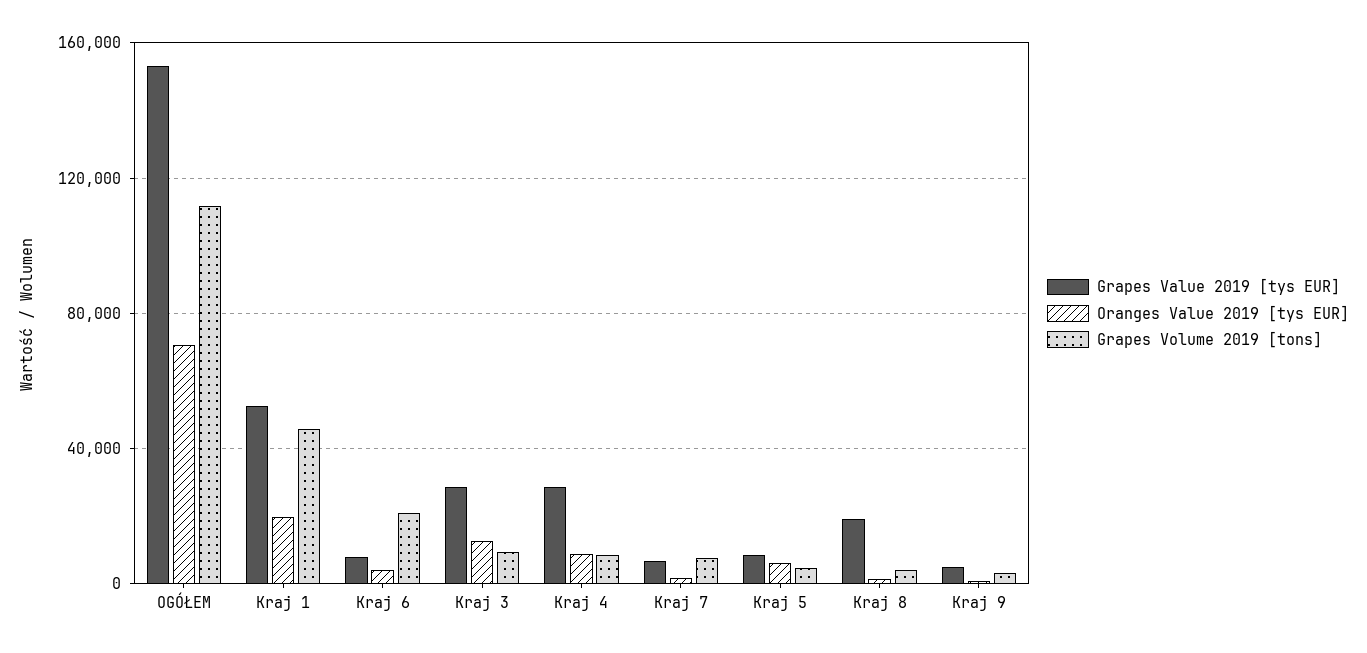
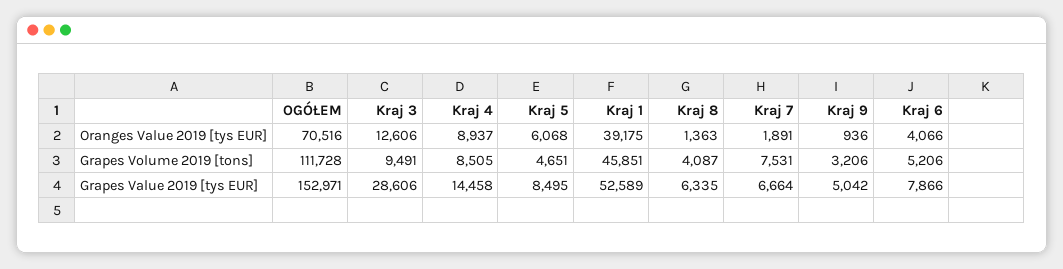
Oranges Value 2019 [tys EUR], Kraj 1: 20000 -> 39175
Grapes Volume 2019 [tons], Kraj 6: 20000 -> 5206
Grapes Value 2019 [tys EUR], Kraj 4: 30000 -> 14458
Grapes Value 2019 [tys EUR], Kraj 8: 20000 -> 6335

